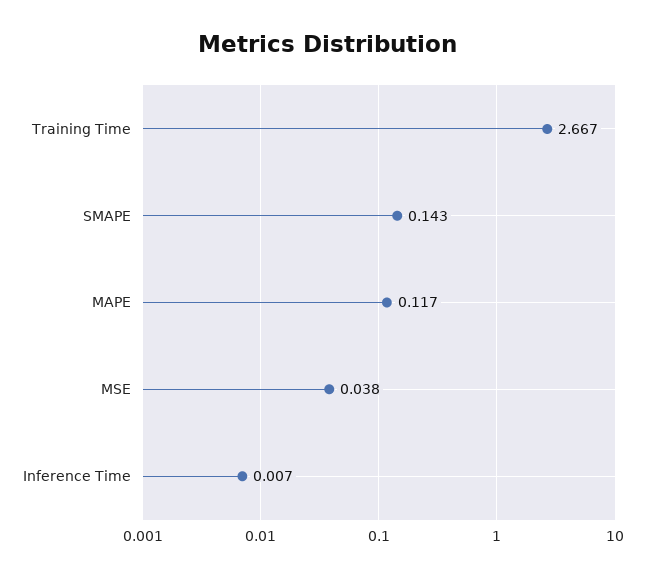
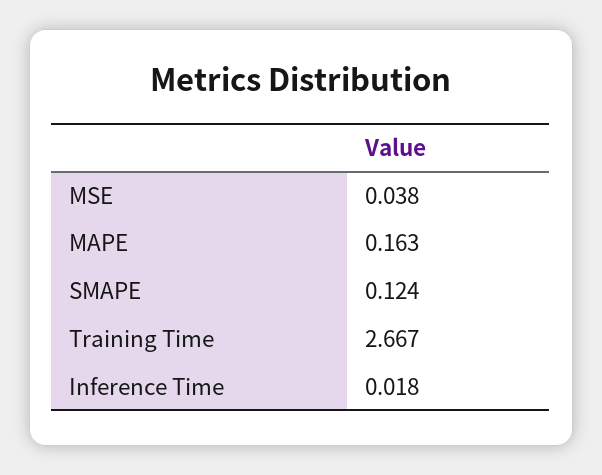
SMAPE: 0.143 -> 0.124
MAPE: 0.117 -> 0.163
Inference Time: 0.007 -> 0.018

